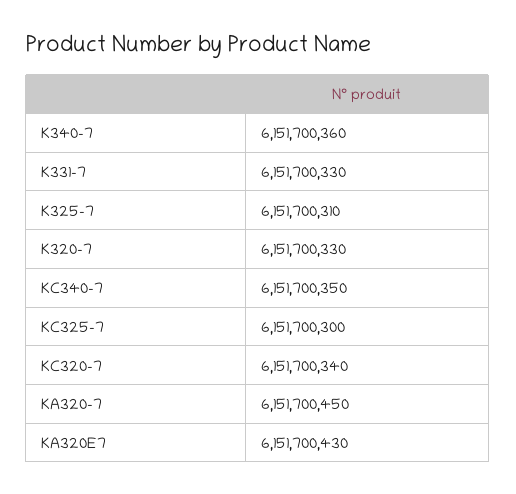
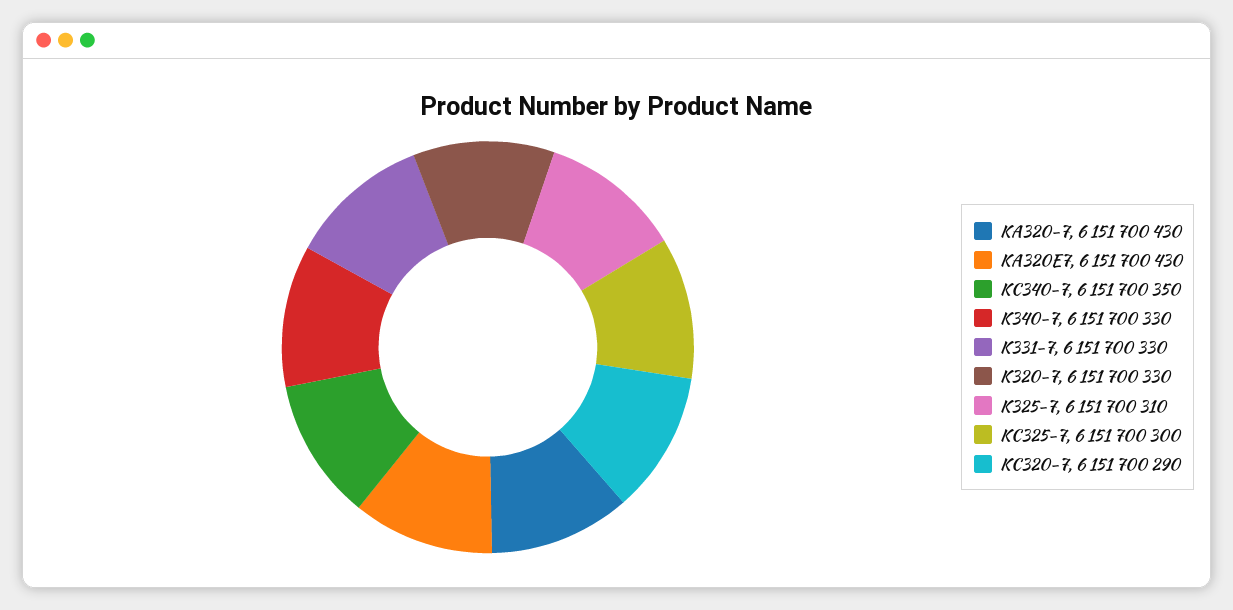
K340-7: 6151700360 -> 6151700330
KC320-7: 6151700340 -> 6151700290
KA320-7: 6151700450 -> 6151700430

